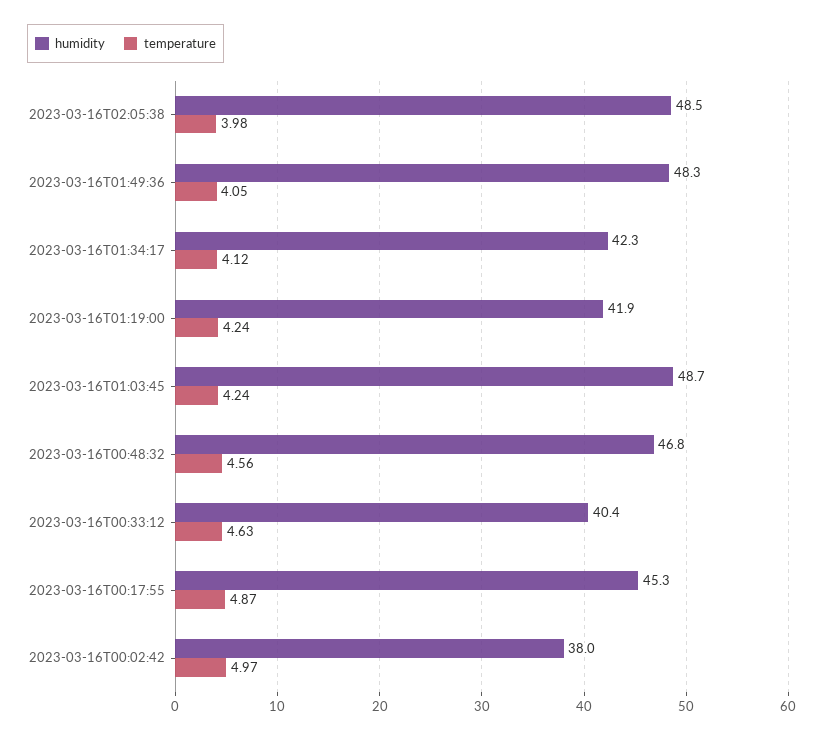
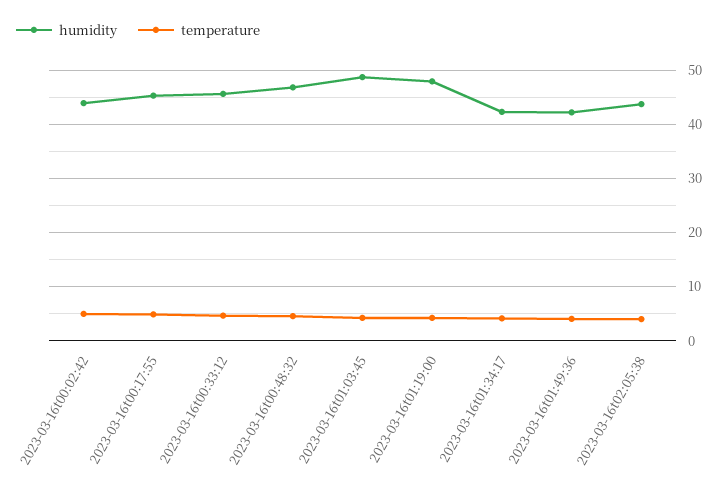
humidity, 2023-03-16T02:05:38: 48.5 -> 44
humidity, 2023-03-16T01:49:36: 48.3 -> 42
humidity, 2023-03-16T01:19:00: 41.9 -> 48
humidity, 2023-03-16T00:33:12: 40.4 -> 46
humidity, 2023-03-16T00:02:42: 38 -> 44

